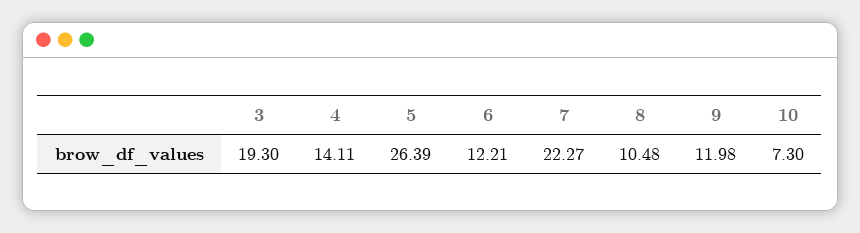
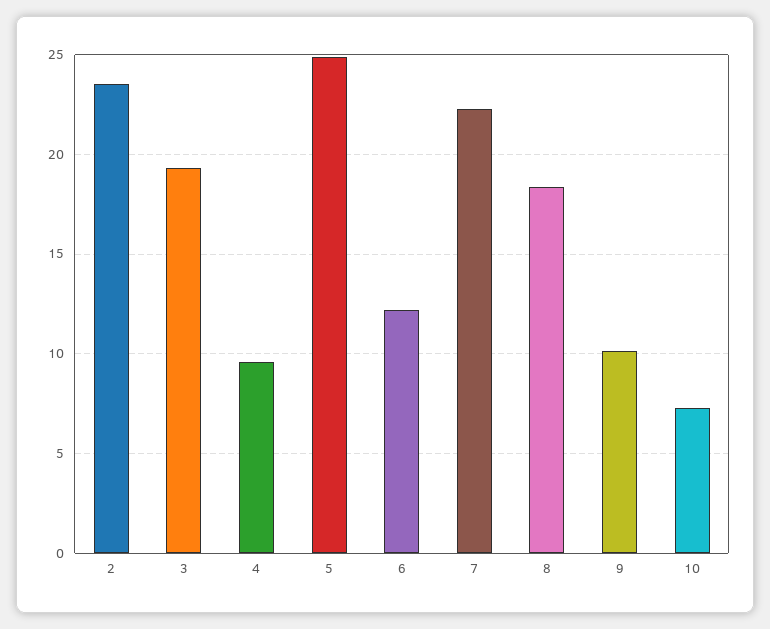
4: 14.11 -> 9.5
5: 26.39 -> 25
8: 10.48 -> 18.5
9: 11.98 -> 10
2: none -> 23.5

